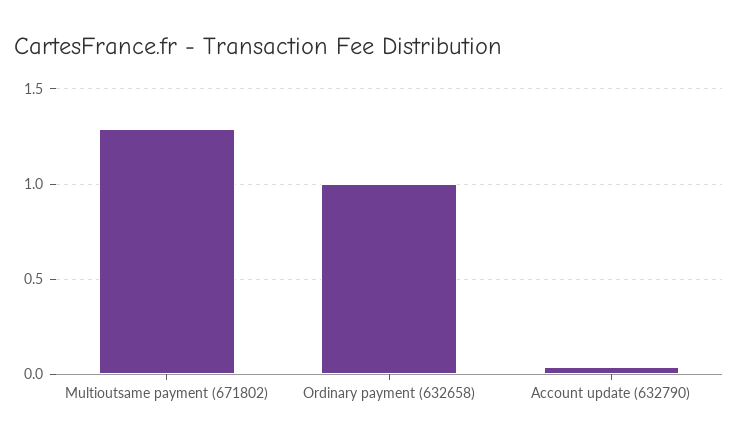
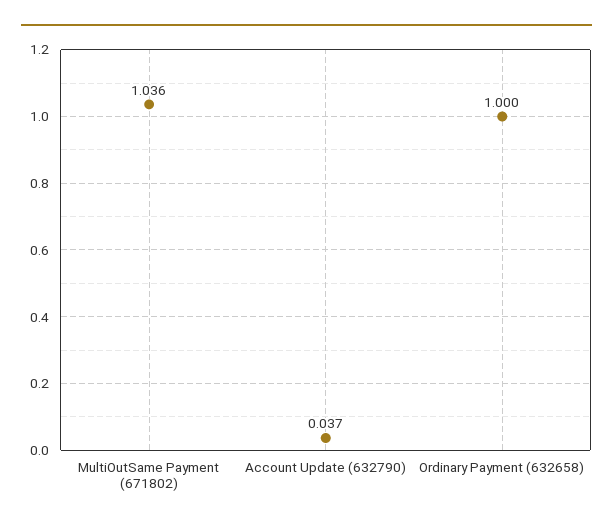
Multioutsame payment (671802): 1.3 -> 1.036

